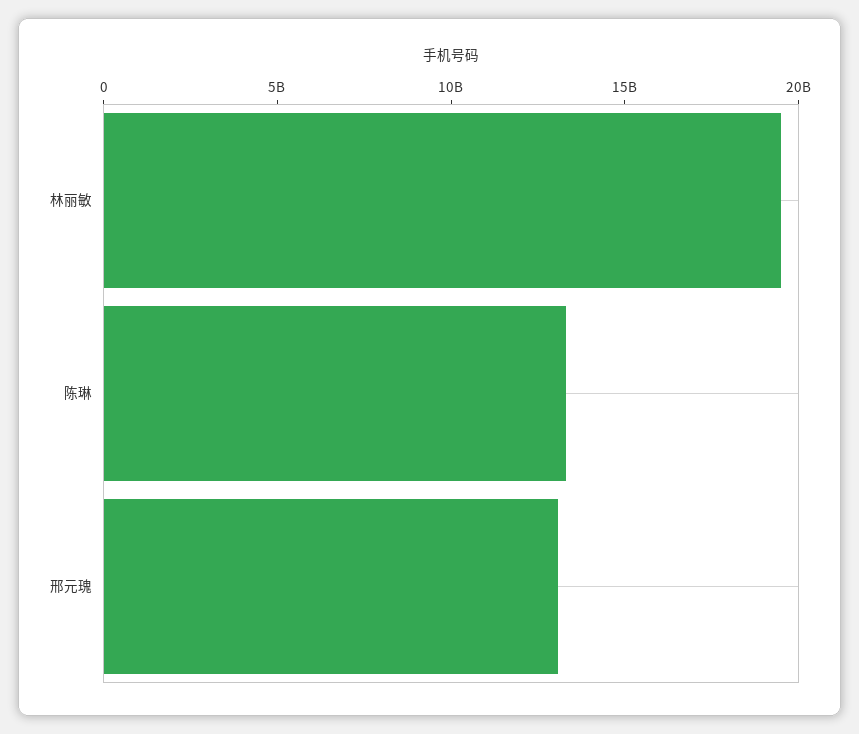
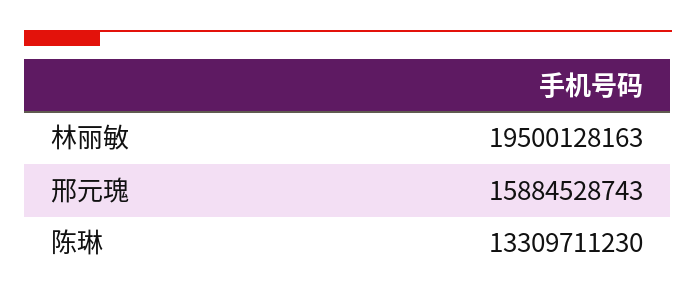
邢元瑰: 13000000000 -> 15884528743

